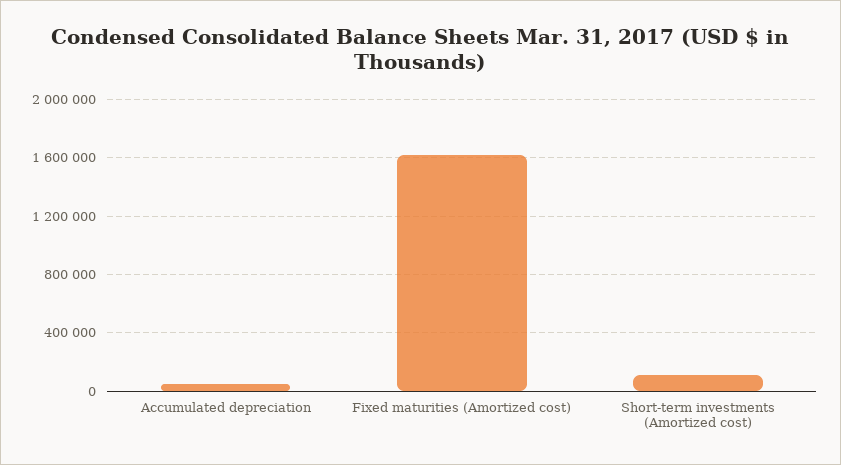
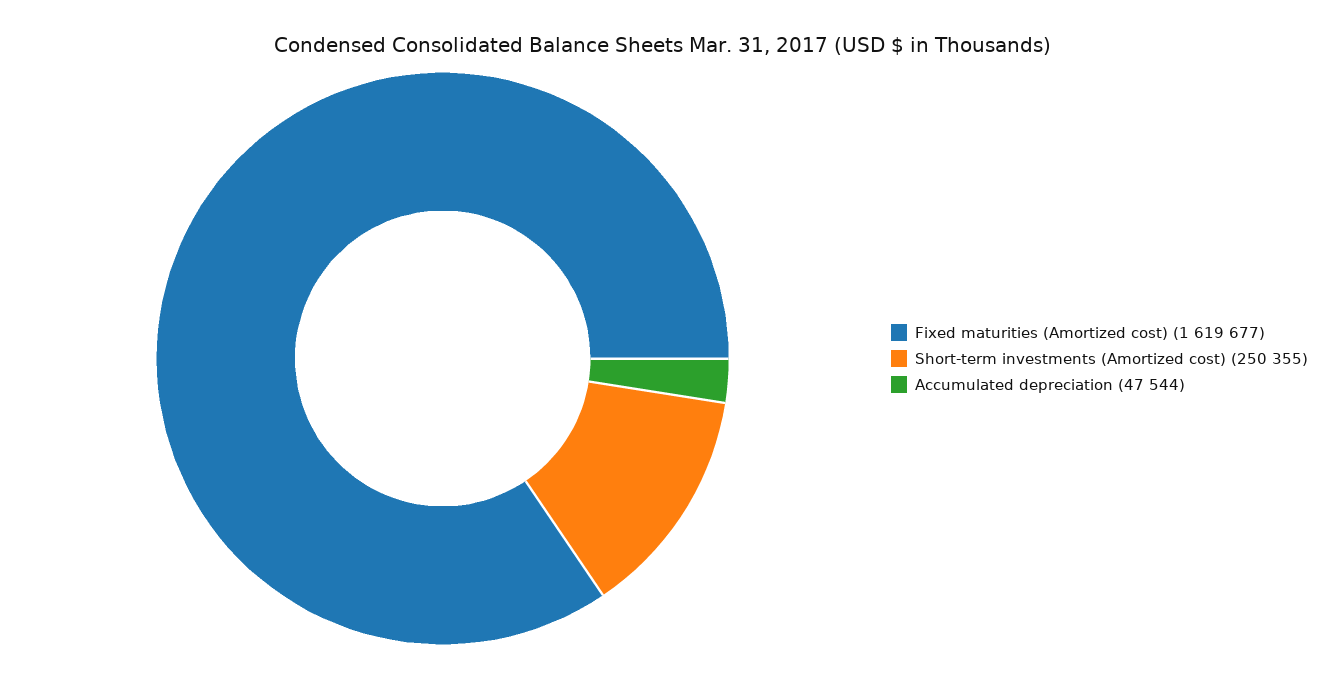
Short-term investments (Amortized cost): 100000 -> 250355

